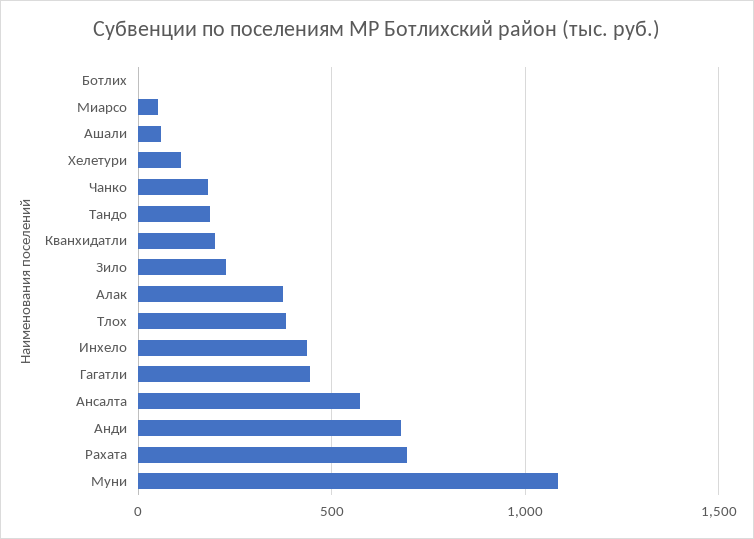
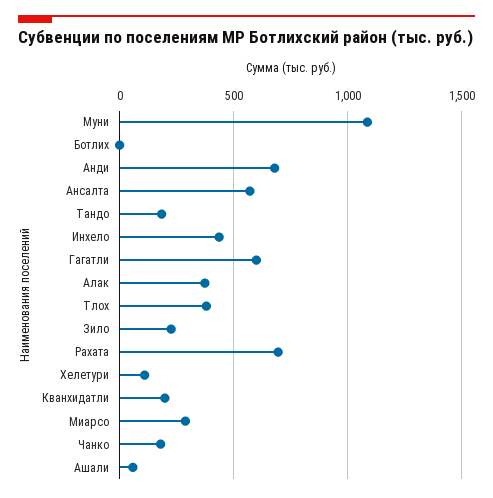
Миарсо: 50 -> 300
Гагатли: 450 -> 600

